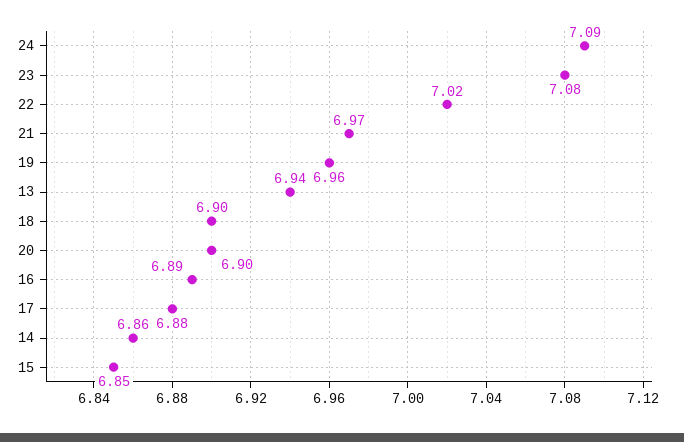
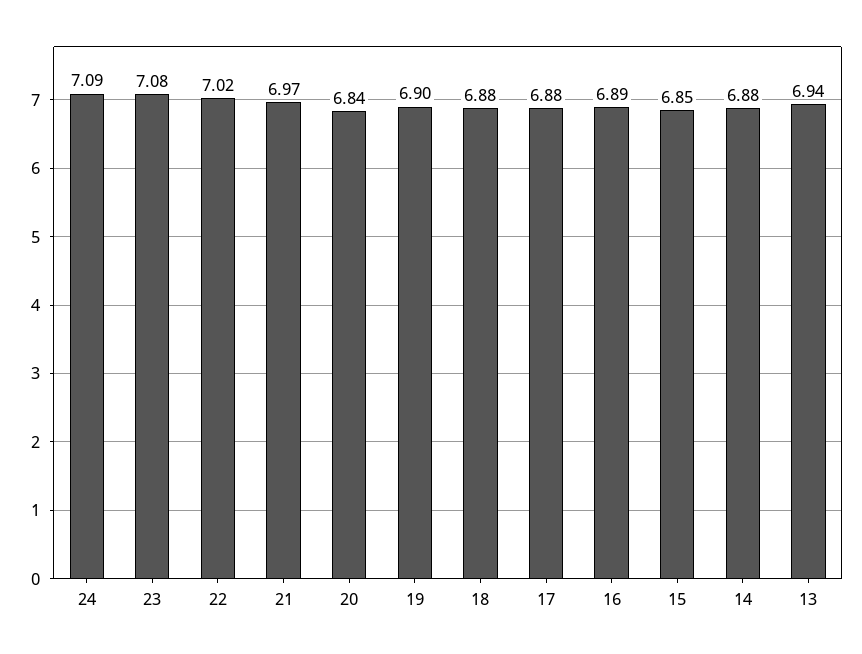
19: 6.96 -> 6.9
18: 6.9 -> 6.88
20: 6.9 -> 6.84
14: 6.86 -> 6.88

